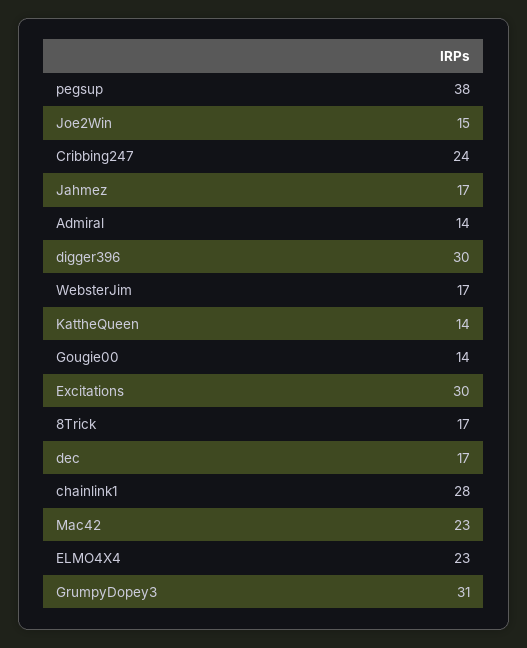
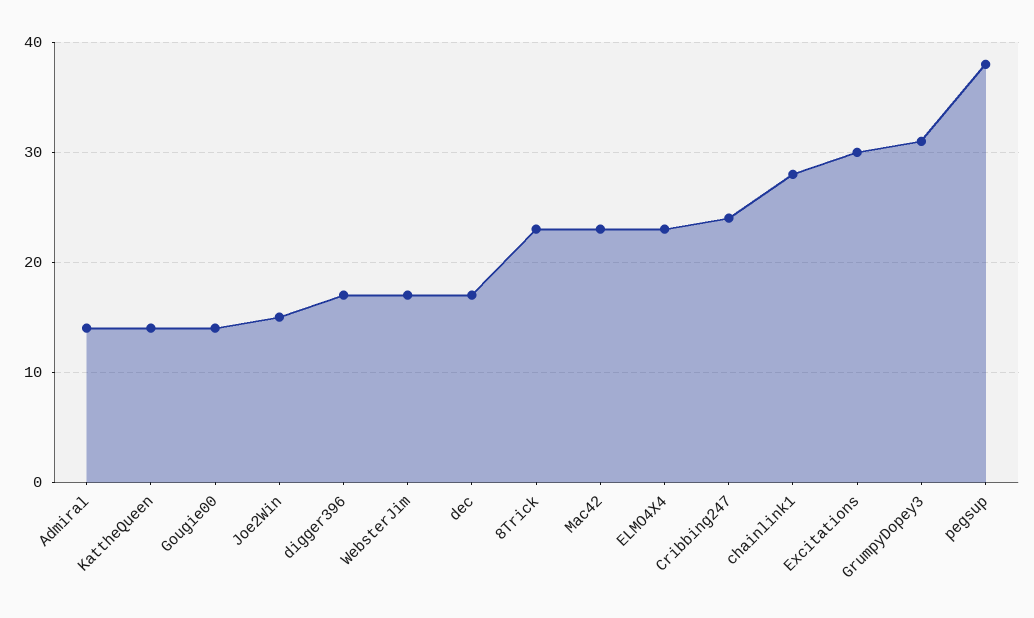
Jahmez: 17 -> none
digger396: 30 -> 17
8Trick: 17 -> 23

